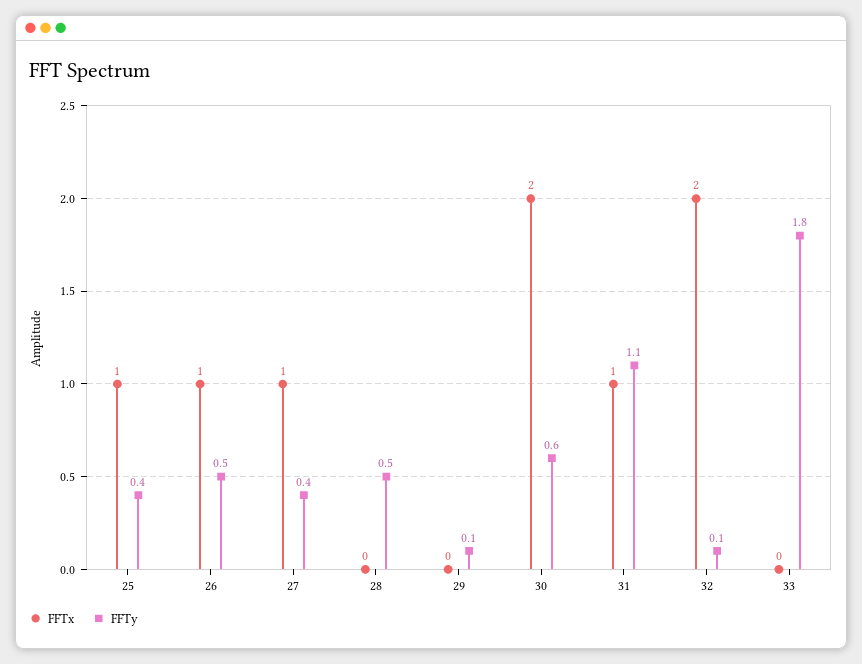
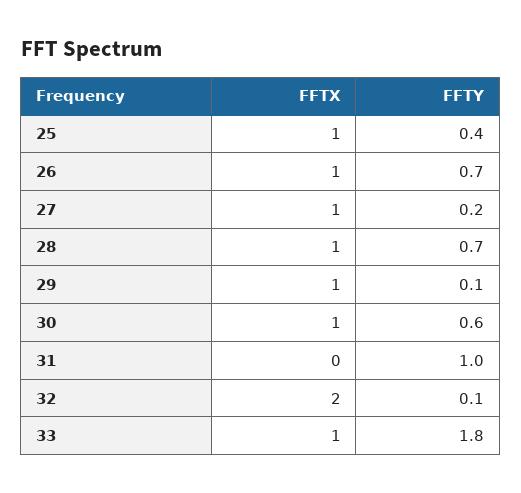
FFTy, 26: 0.5 -> 0.7
FFTy, 27: 0.4 -> 0.2
FFTx, 28: 0 -> 1
FFTy, 28: 0.5 -> 0.7
FFTx, 29: 0 -> 1
FFTx, 30: 2 -> 1
FFTx, 31: 1 -> 0
FFTy, 31: 1.1 -> 1
FFTx, 33: 0 -> 1

